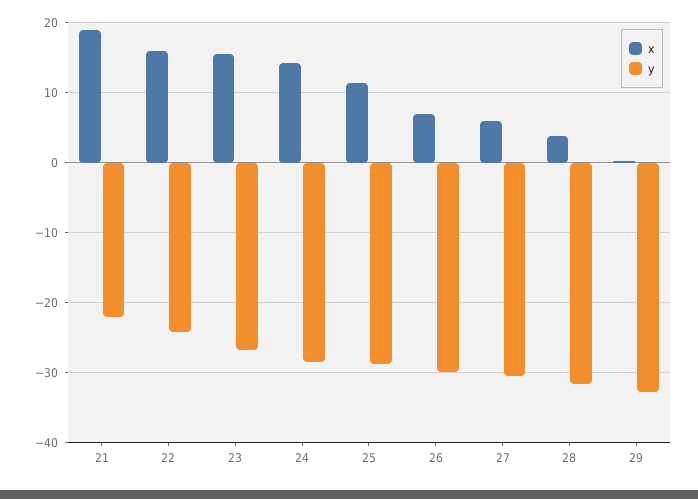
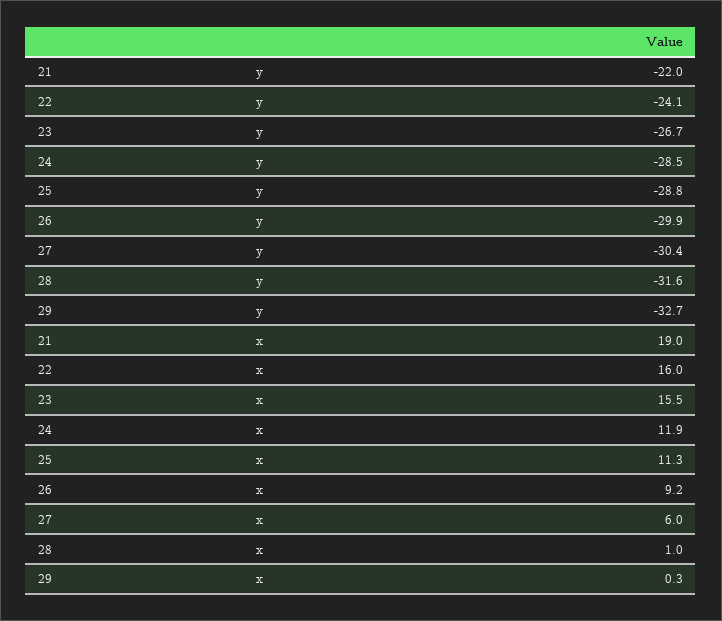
x, 24: 14 -> 11.9
x, 26: 7 -> 9.2
x, 28: 4 -> 1

